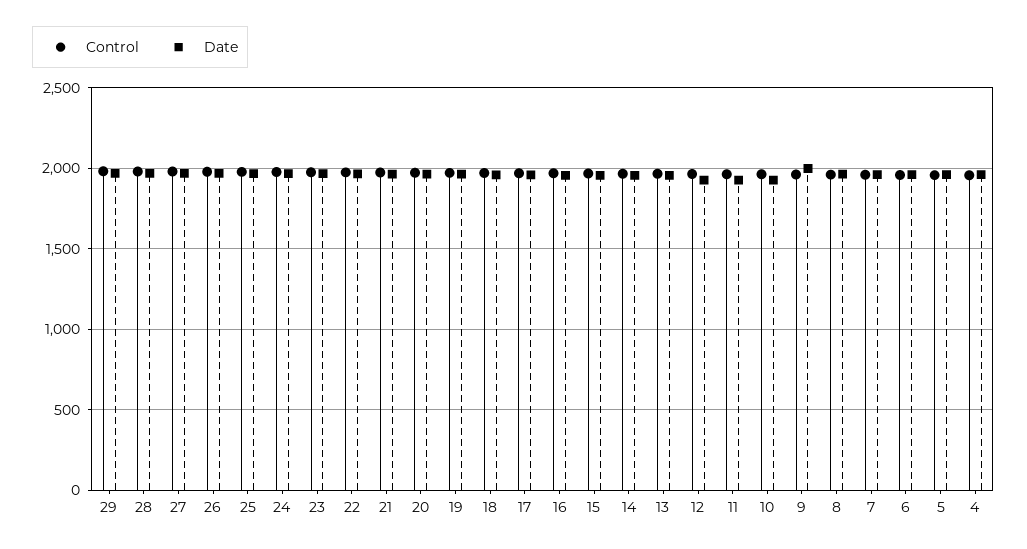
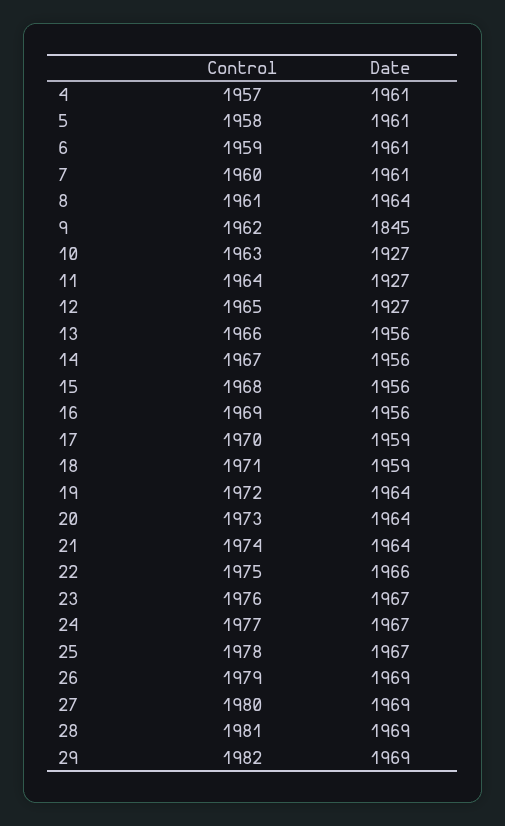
Date, 9: 2000 -> 1845

